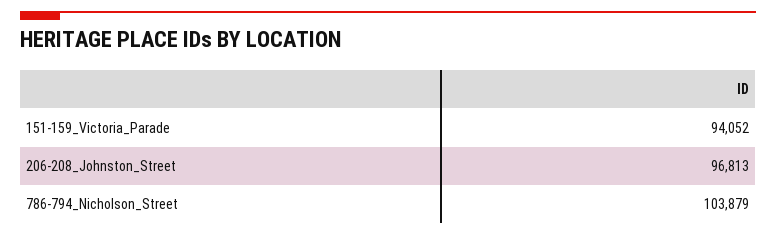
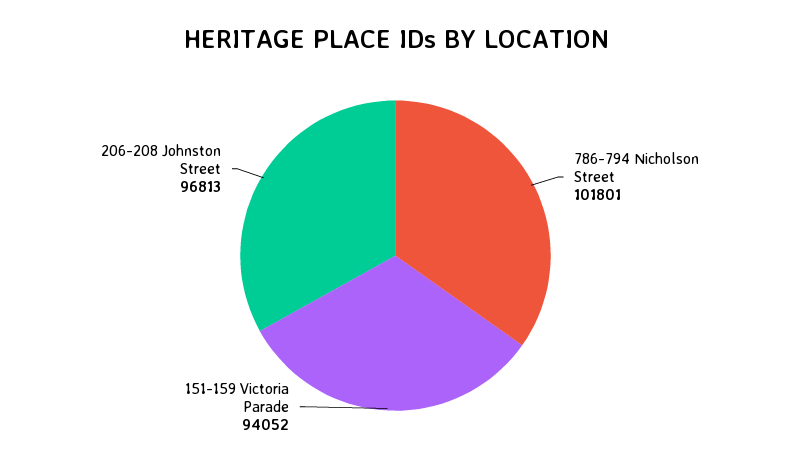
786-794_Nicholson_Street: 103879 -> 101801

